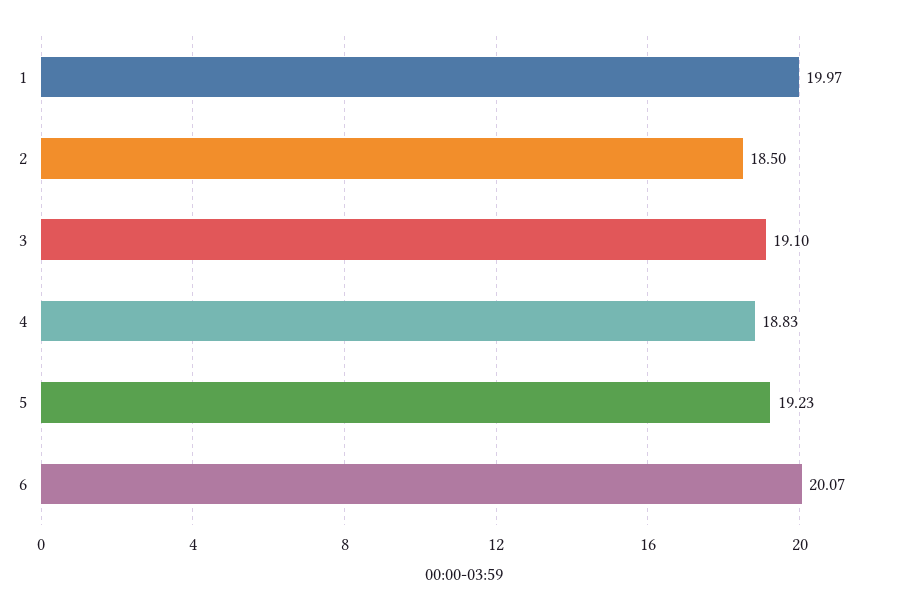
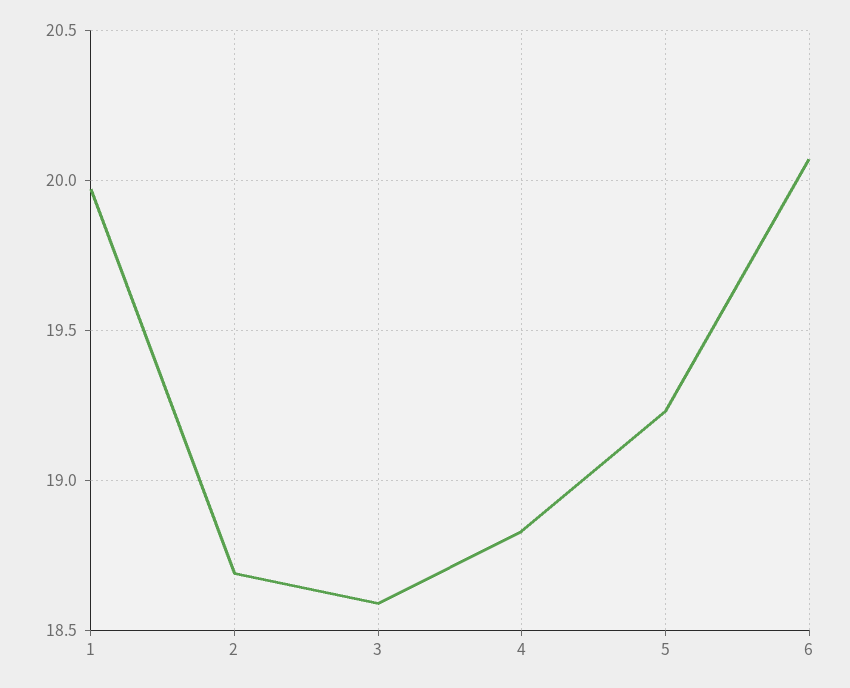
2: 18.5 -> 18.7
3: 19.1 -> 18.6

